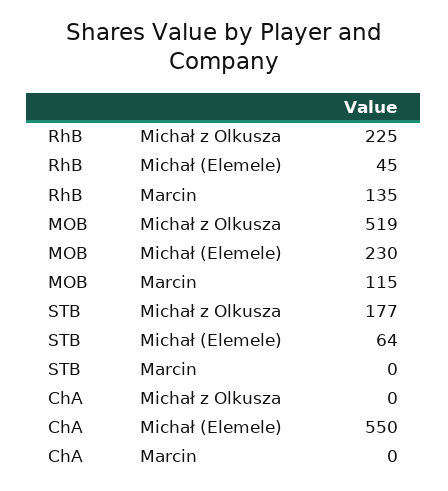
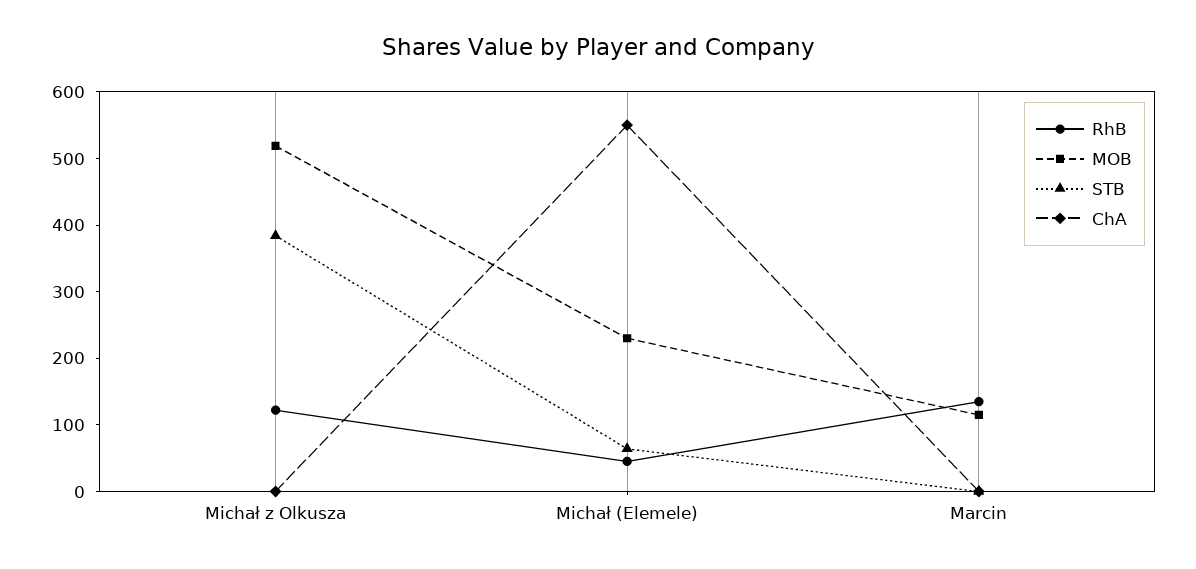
RhB, Michał z Olkusza: 225 -> 120
STB, Michał z Olkusza: 177 -> 380

